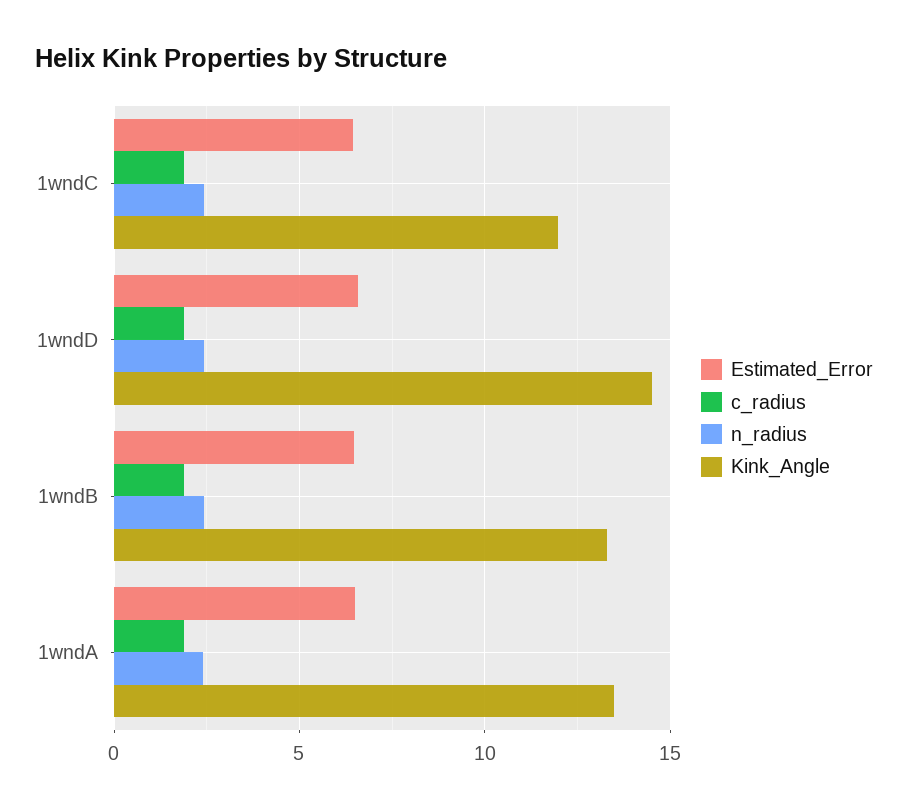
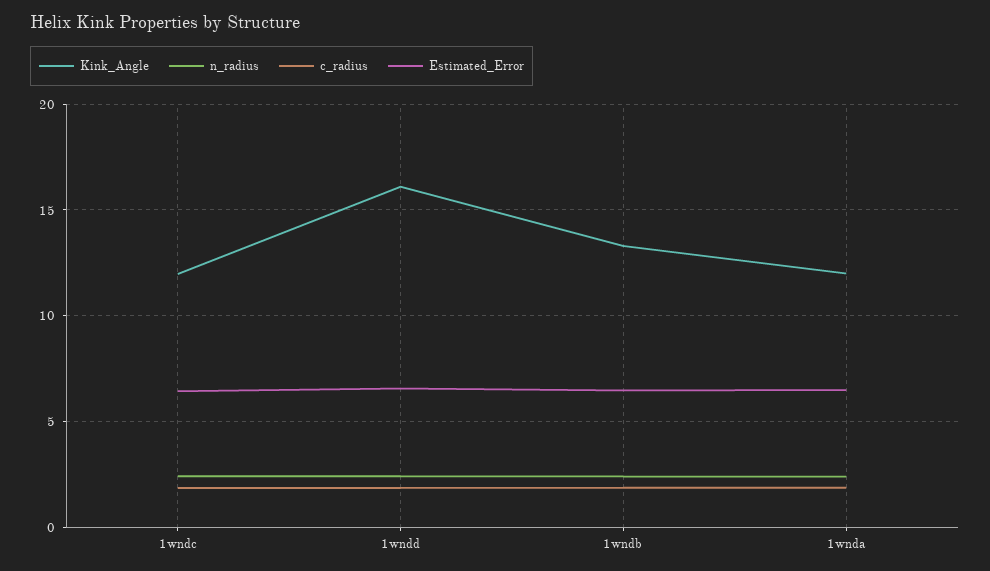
Kink_Angle, 1wndD: 14.5 -> 16
Kink_Angle, 1wndA: 13.5 -> 12

